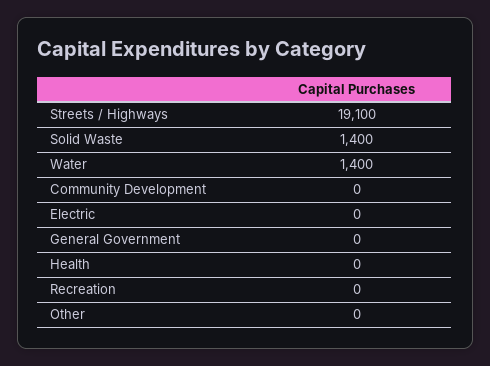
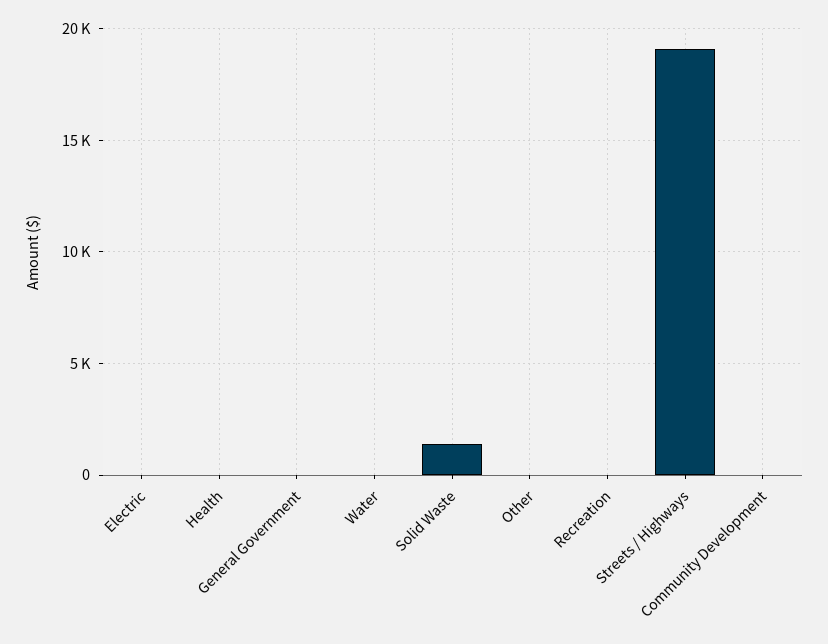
Water: 1400 -> 0

